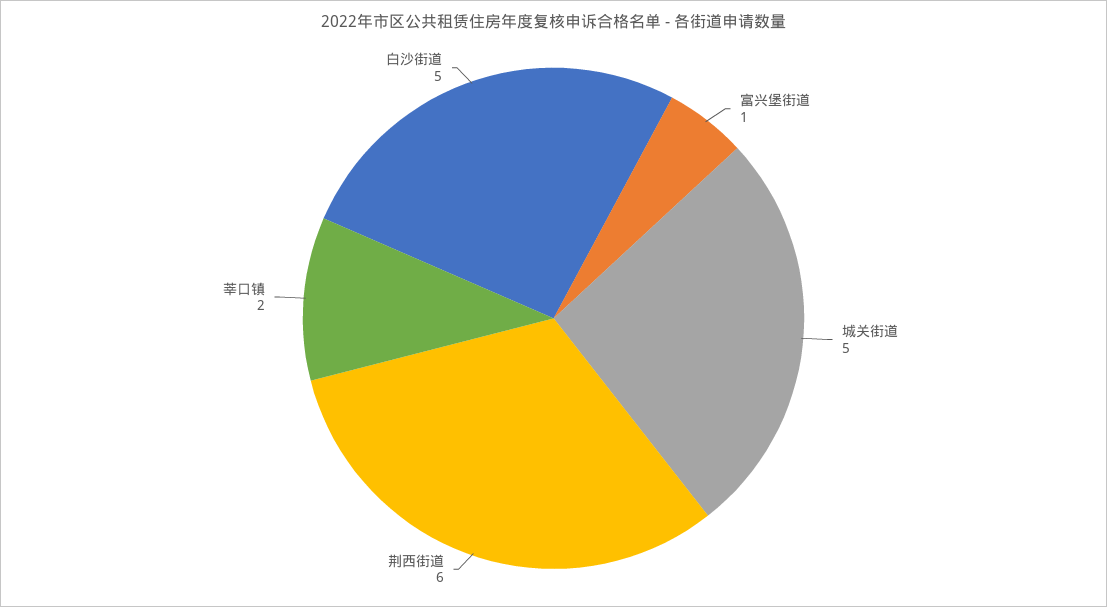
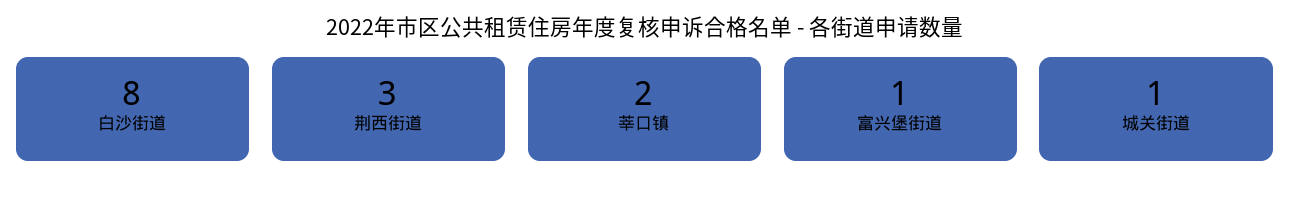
城关街道: 5 -> 1
荆西街道: 6 -> 3
白沙街道: 5 -> 8

